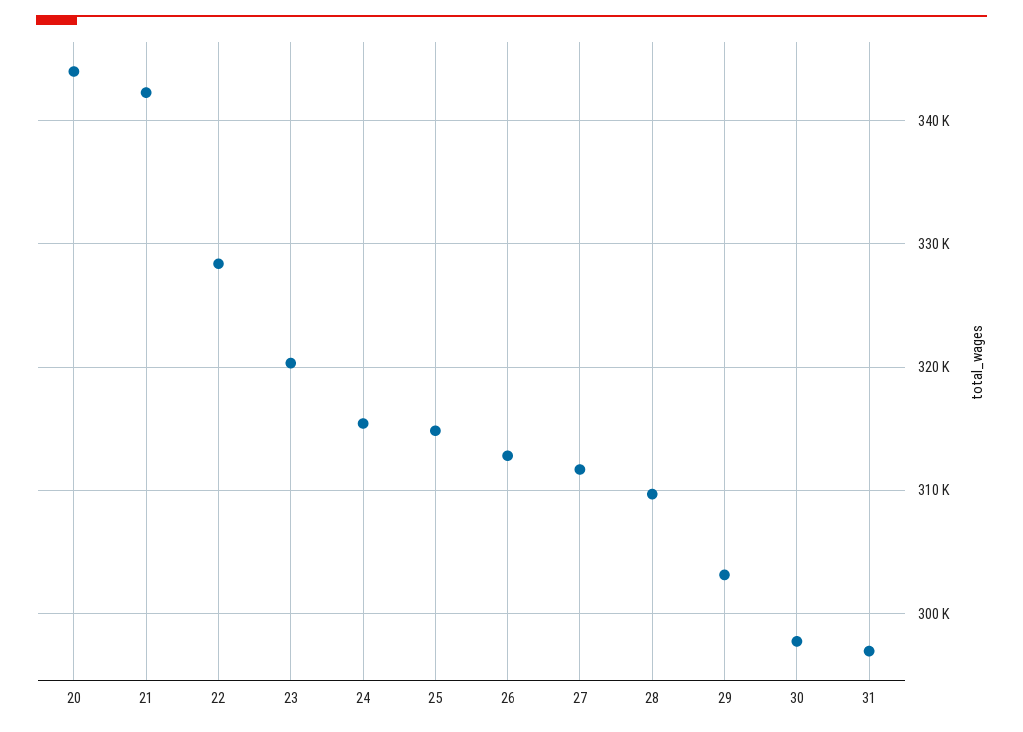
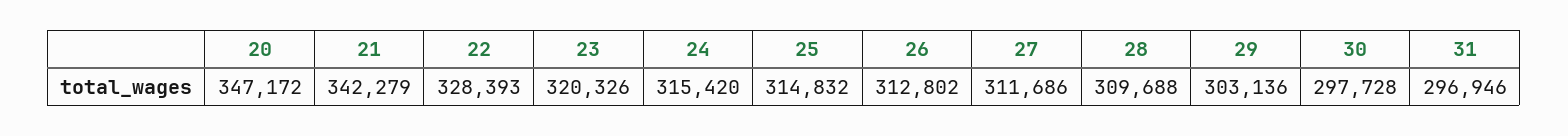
20: 344000 -> 347172

